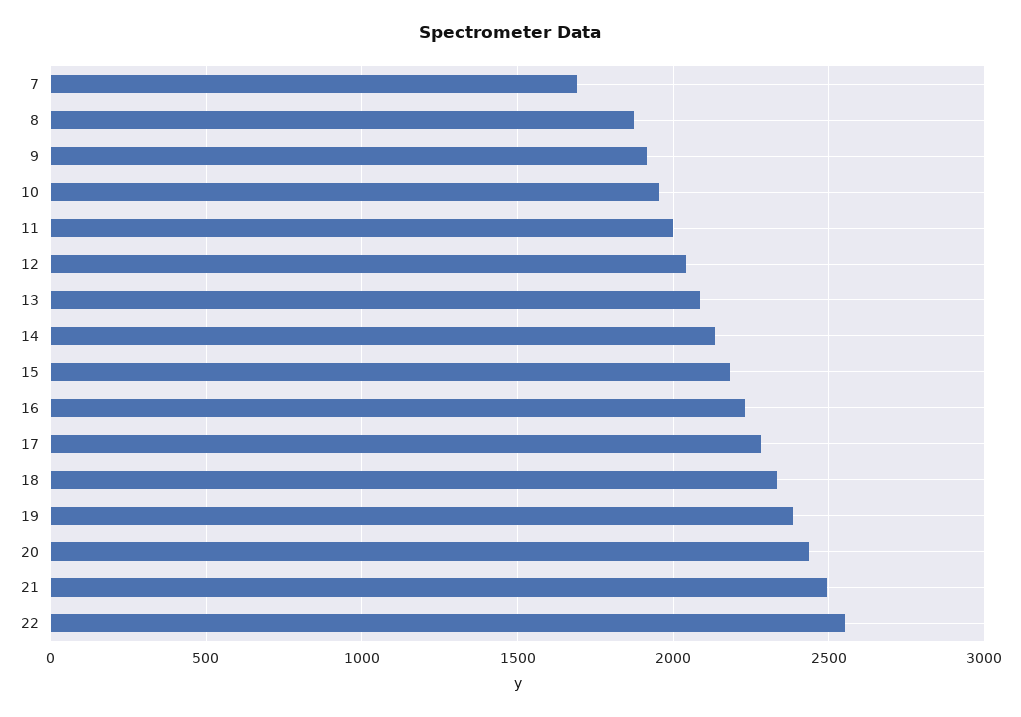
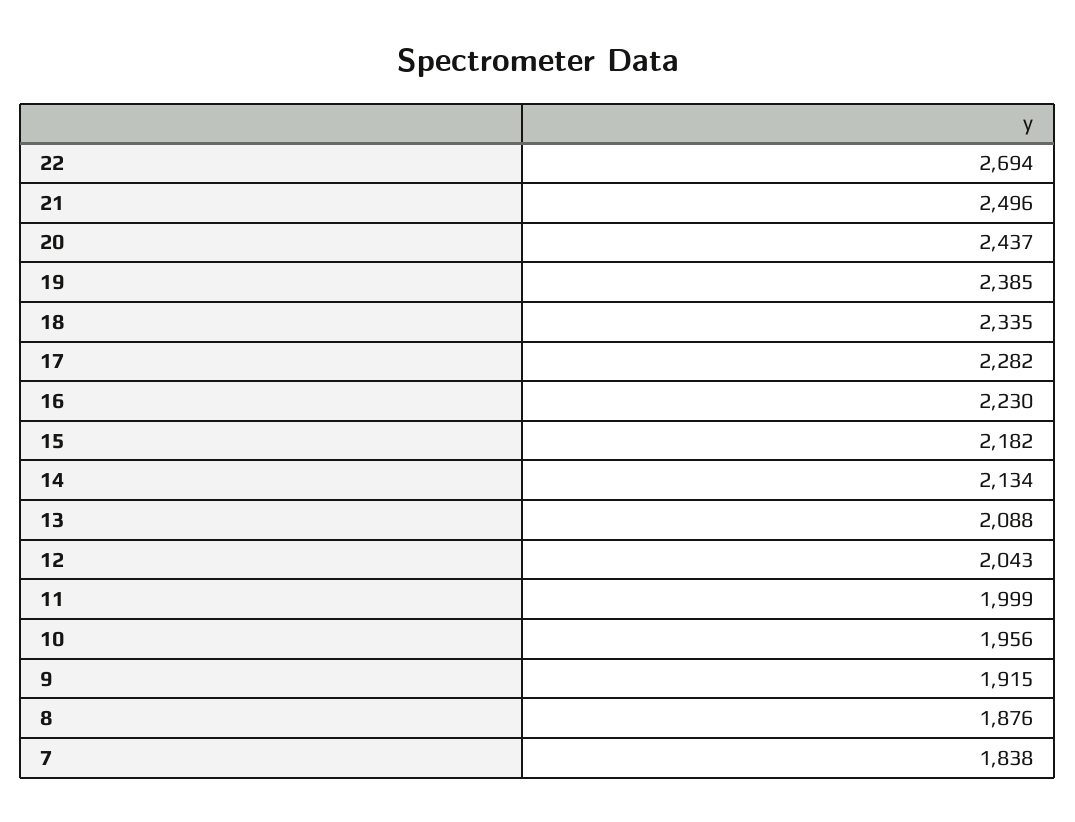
7: 1700 -> 1838
22: 2550 -> 2694

